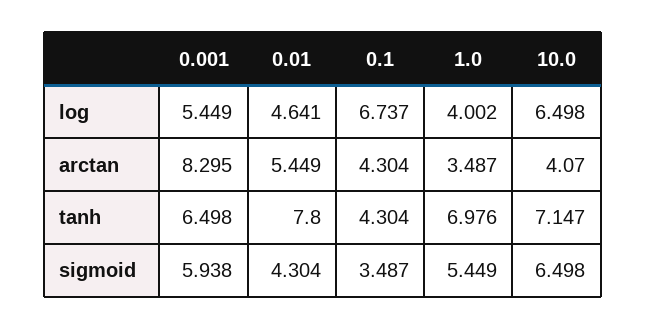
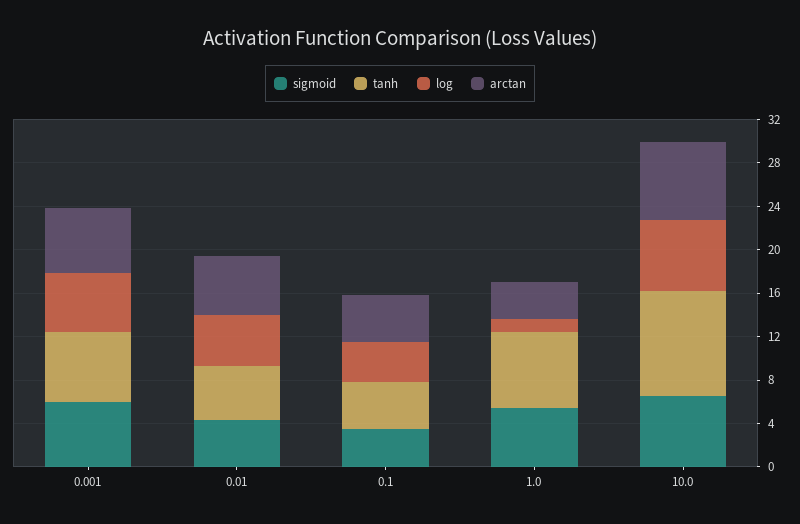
log, 0.1: 6.737 -> 4
log, 1.0: 4.002 -> 1
arctan, 0.001: 8.295 -> 6
arctan, 10.0: 4.07 -> 7
tanh, 0.01: 7.8 -> 5
tanh, 10.0: 7.147 -> 10

